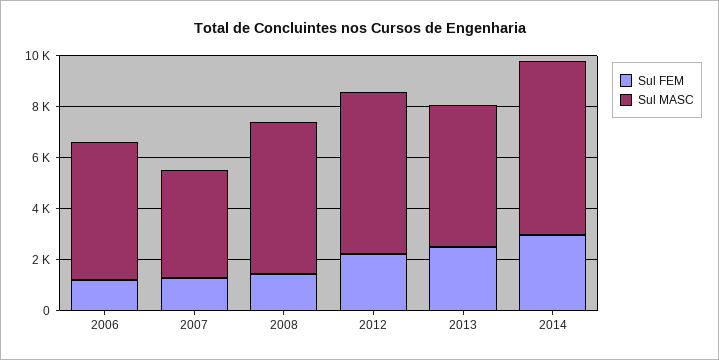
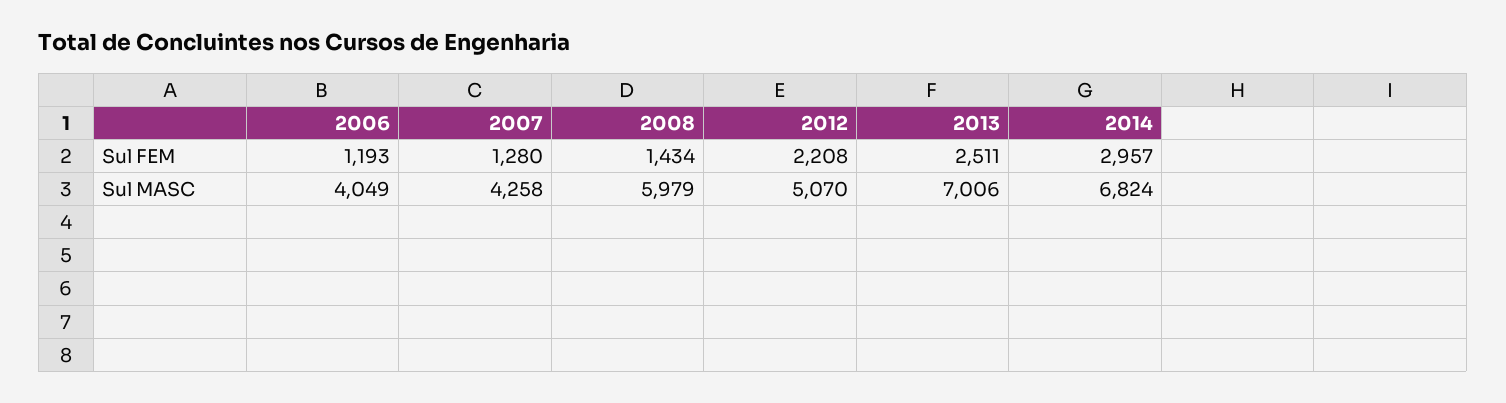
Sul MASC, 2006: 5500 -> 4049
Sul MASC, 2012: 6500 -> 5070
Sul MASC, 2013: 5500 -> 7006

